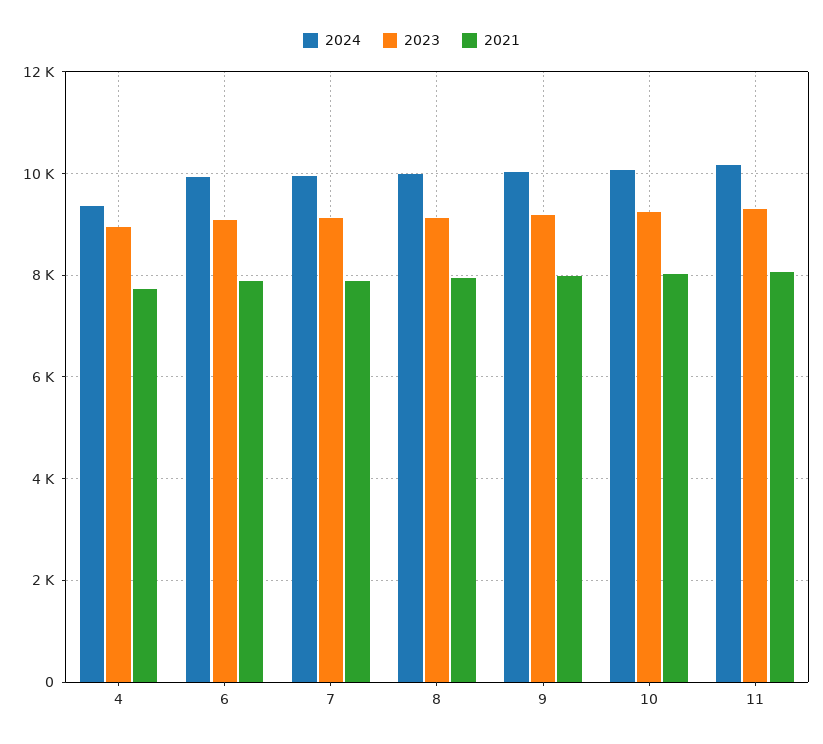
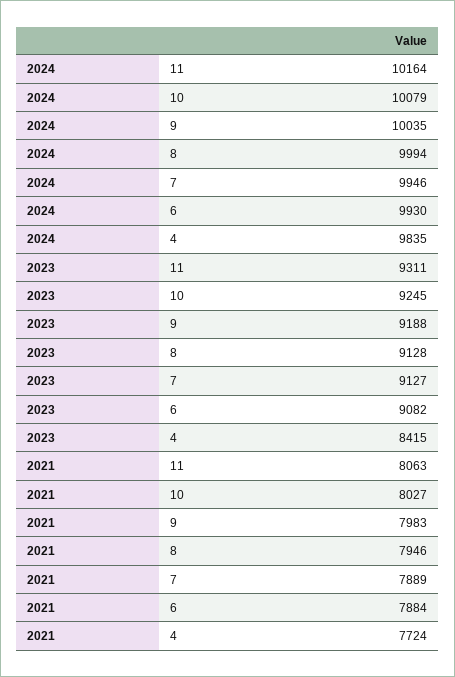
2024, 4: 9400 -> 9835
2023, 4: 9000 -> 8415

